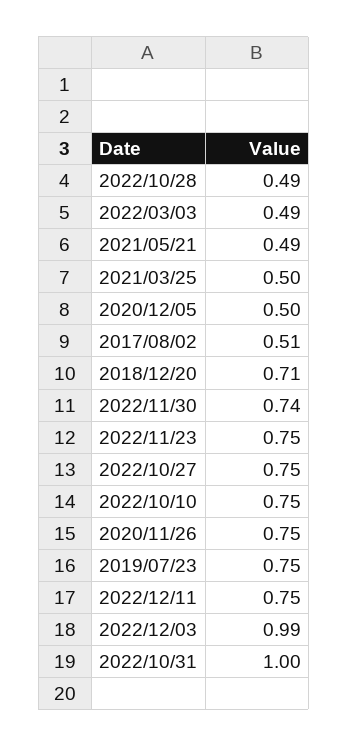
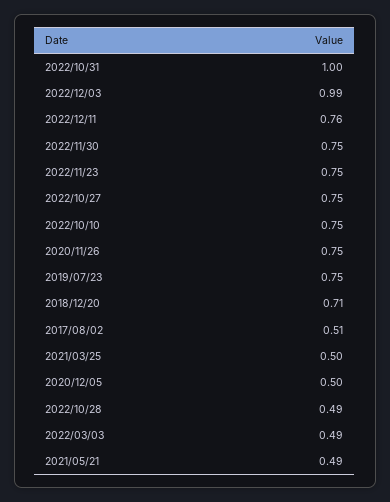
2022/11/30: 0.74 -> 0.75
2022/12/11: 0.75 -> 0.76

